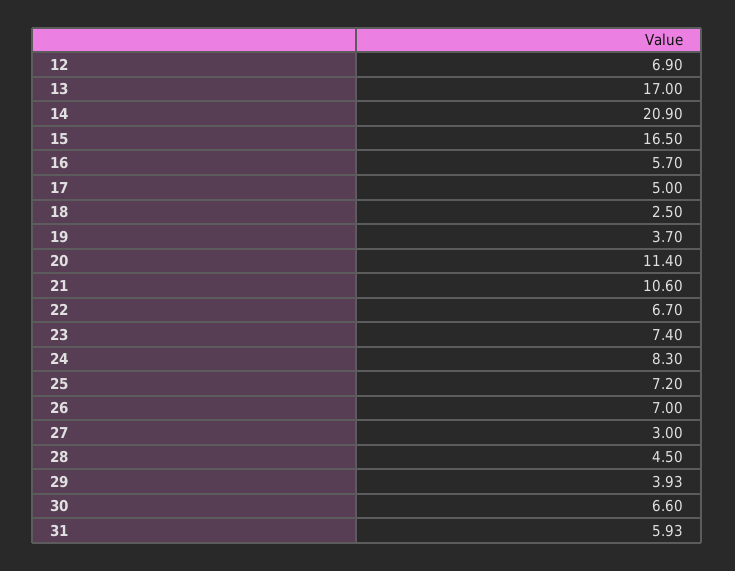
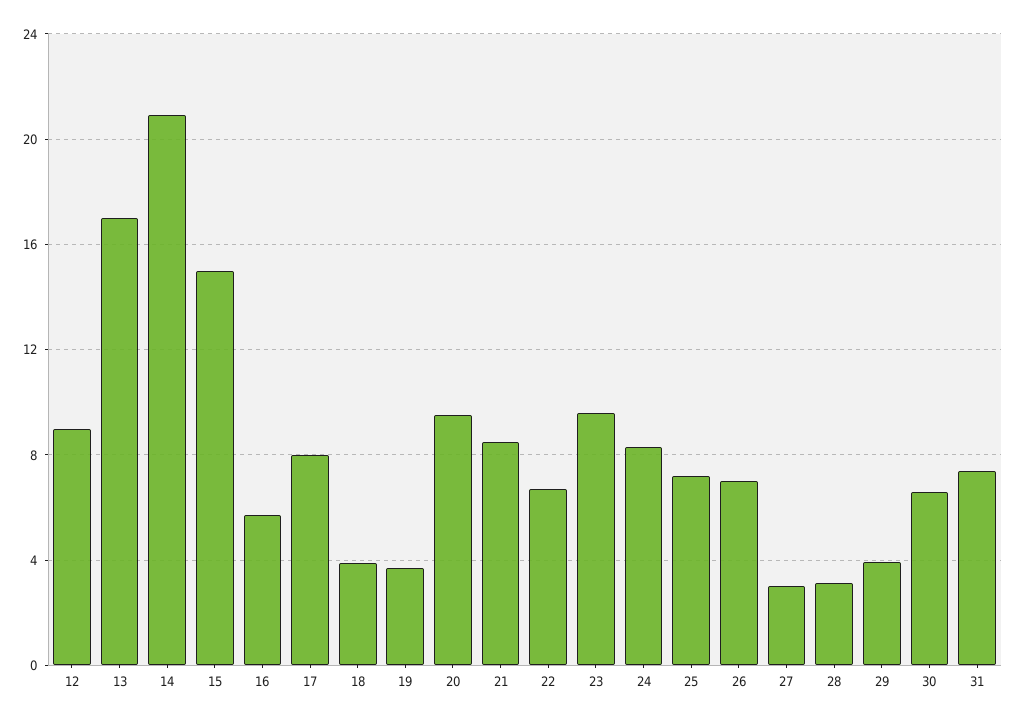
12: 6.9 -> 9
15: 16.5 -> 15
17: 5 -> 8
18: 2.5 -> 4
20: 11.4 -> 9.5
21: 10.6 -> 8.5
23: 7.4 -> 9.5
28: 4.5 -> 3
31: 5.93 -> 7.5

